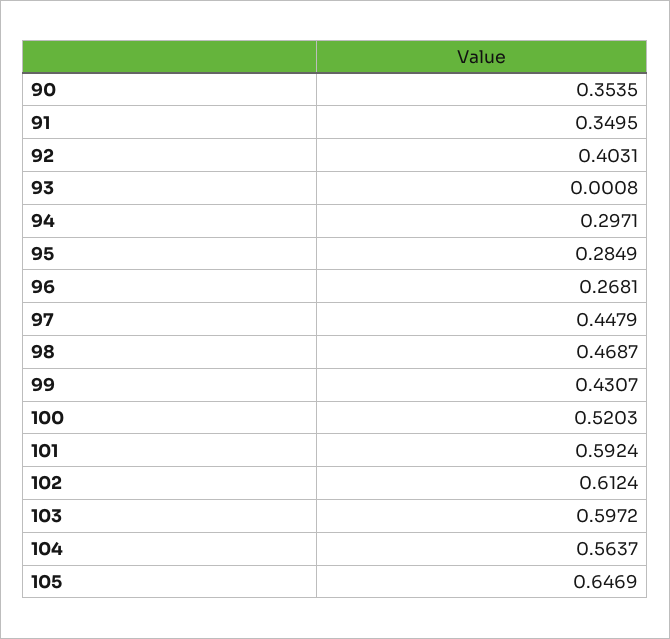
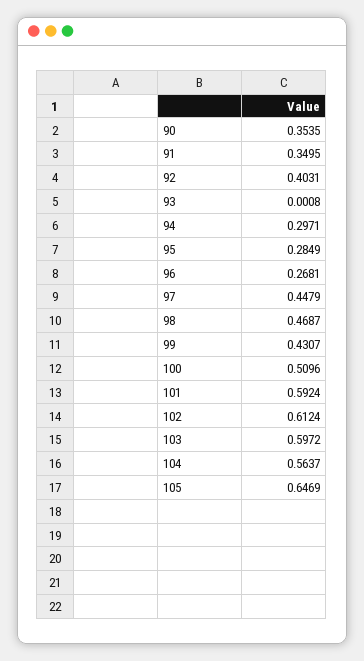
100: 0.5203 -> 0.5096

